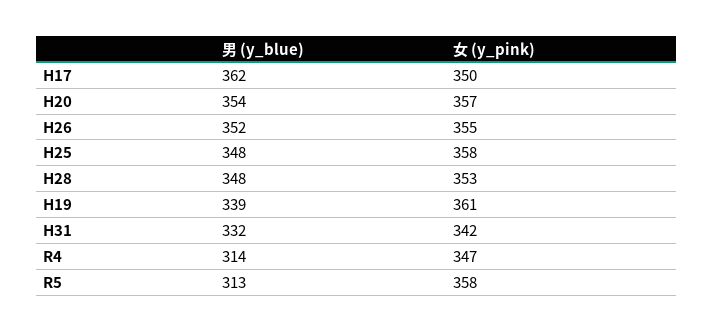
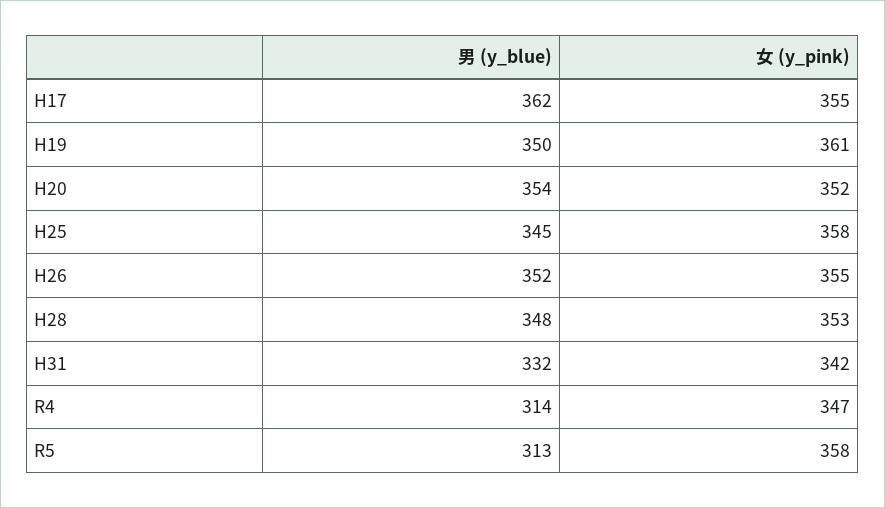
女 (y_pink), H17: 350 -> 355
女 (y_pink), H20: 357 -> 352
男 (y_blue), H25: 348 -> 345
男 (y_blue), H19: 339 -> 350

